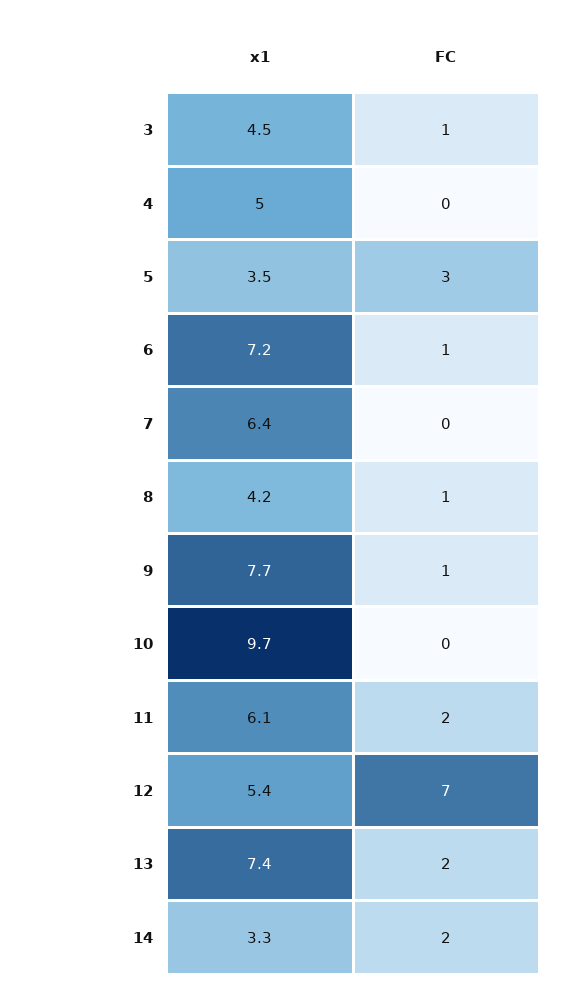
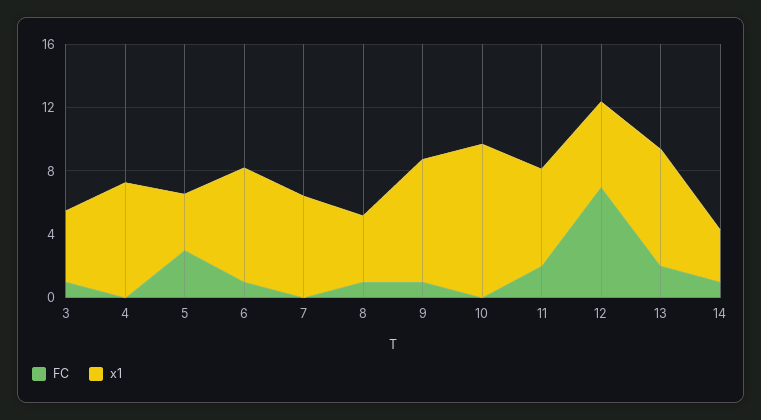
x1, 4: 5 -> 7
FC, 14: 2 -> 1

